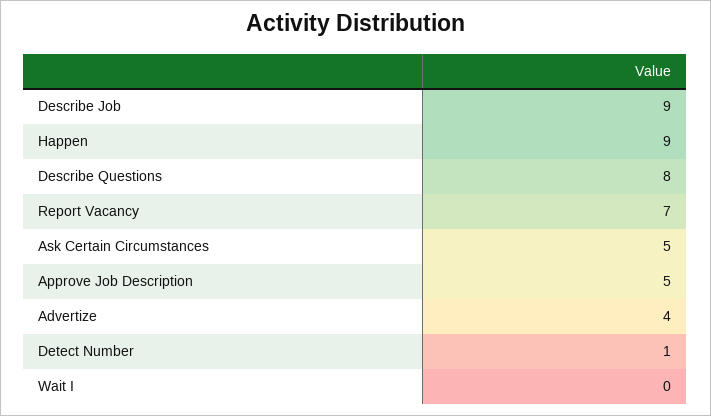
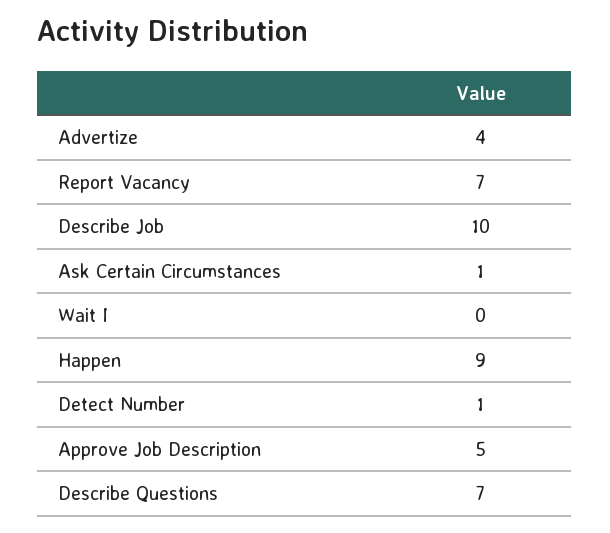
Describe Job: 9 -> 10
Describe Questions: 8 -> 7
Ask Certain Circumstances: 5 -> 1

